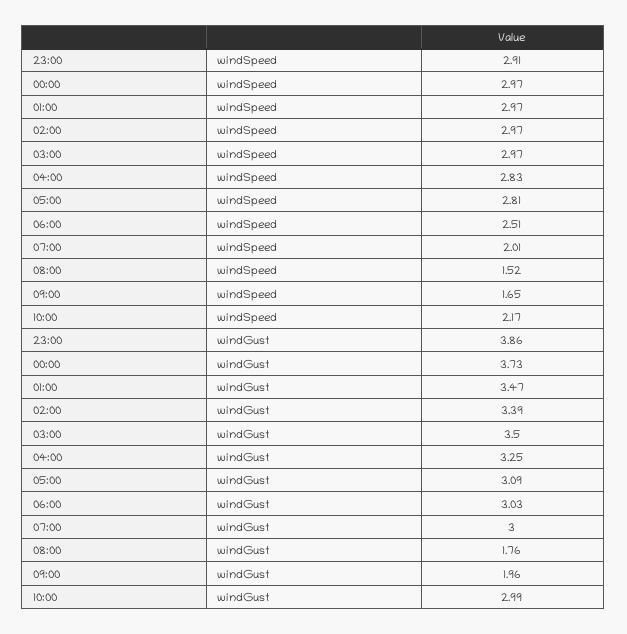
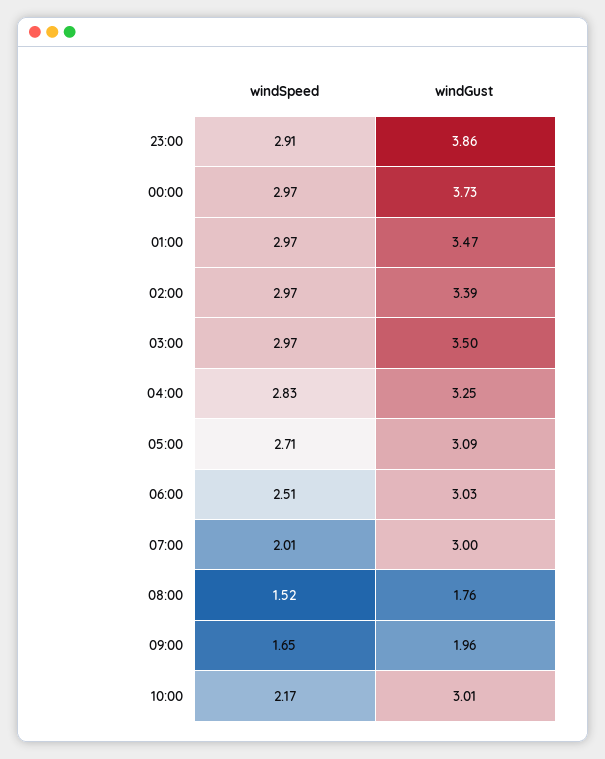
05:00, windSpeed: 2.81 -> 2.71
10:00, windGust: 2.99 -> 3.01

